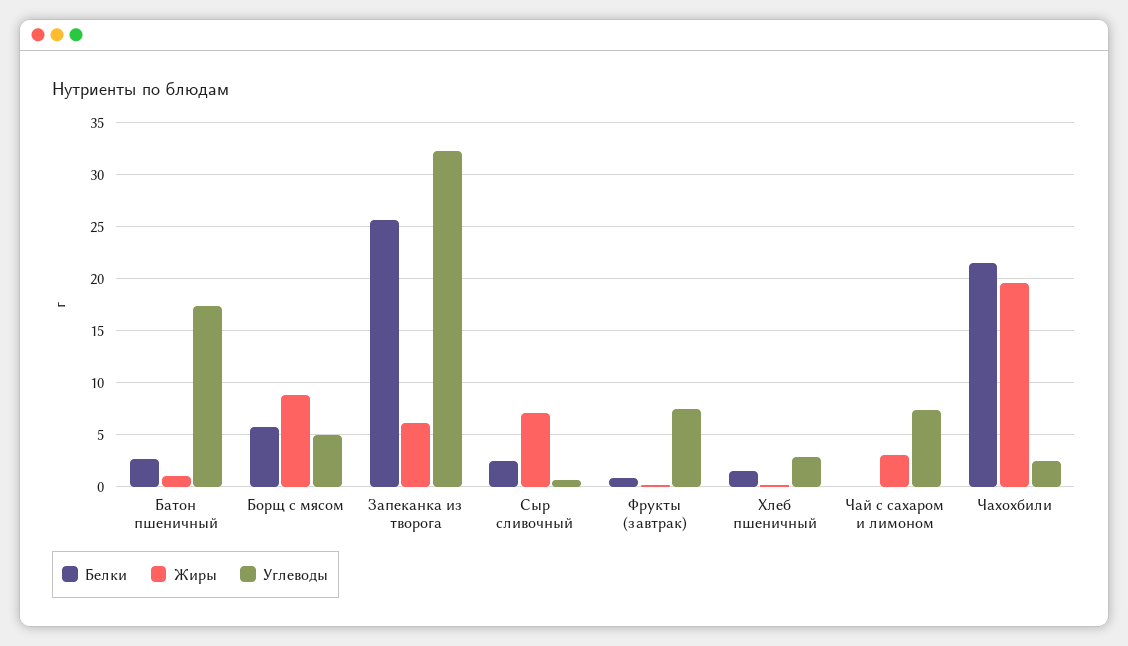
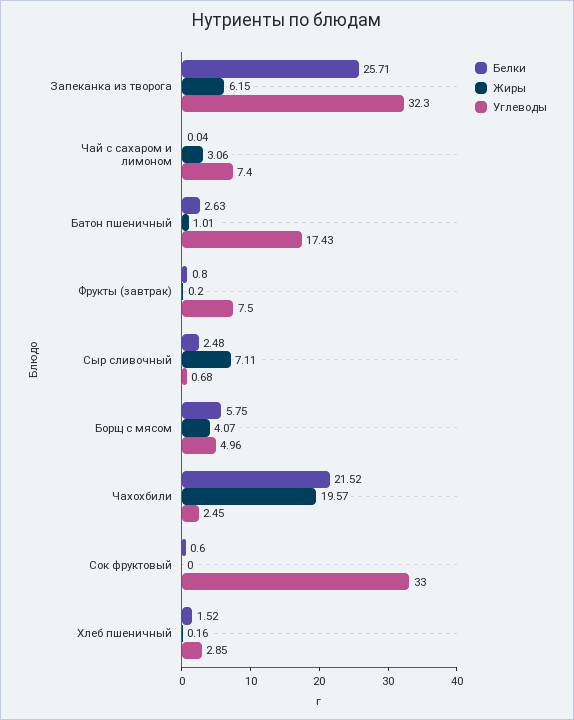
Жиры, Борщ с мясом: 9 -> 4.07
Белки, Сок фруктовый: none -> 0.6
Жиры, Сок фруктовый: none -> 0
Углеводы, Сок фруктовый: none -> 33

